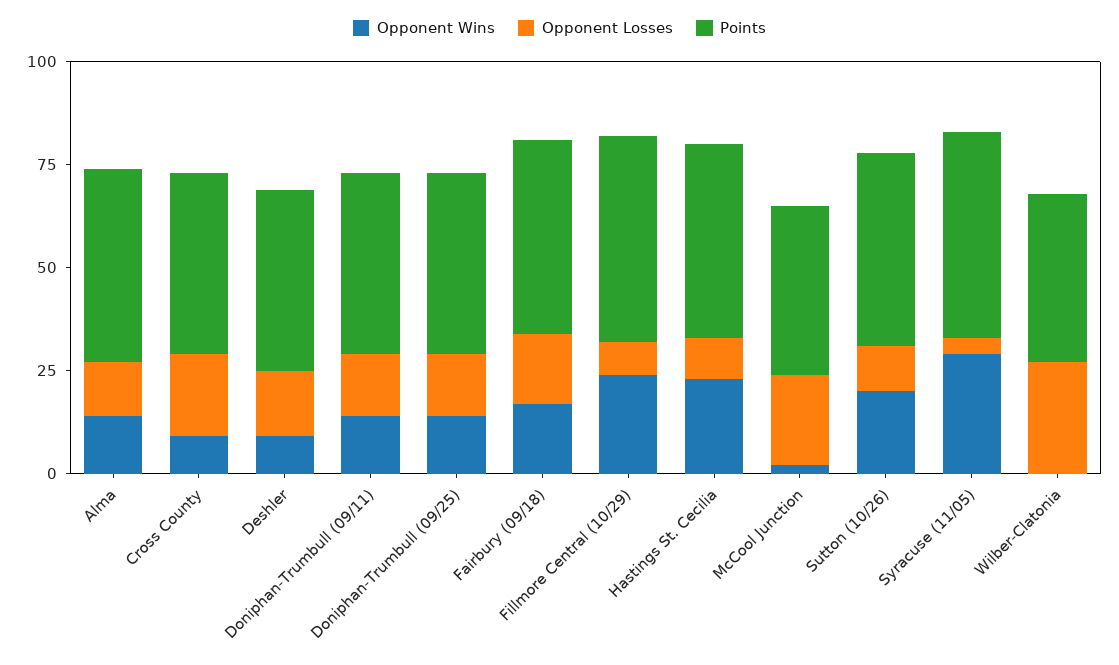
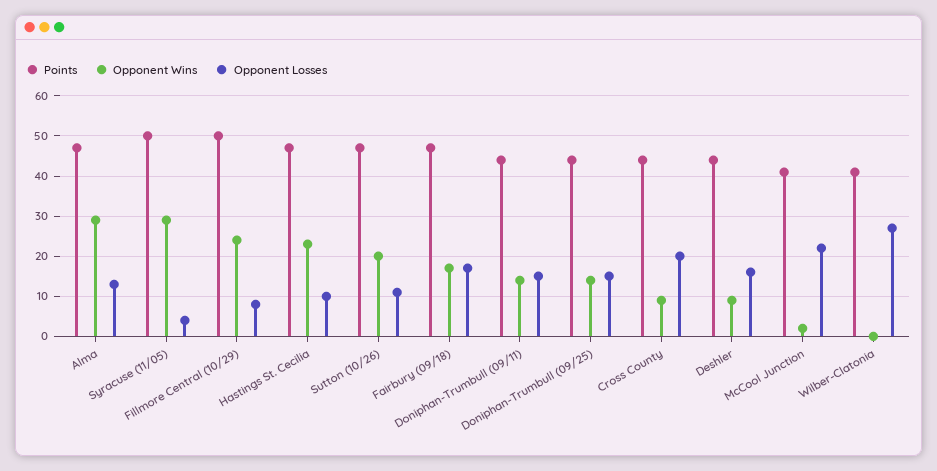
Opponent Wins, Alma: 15 -> 30

